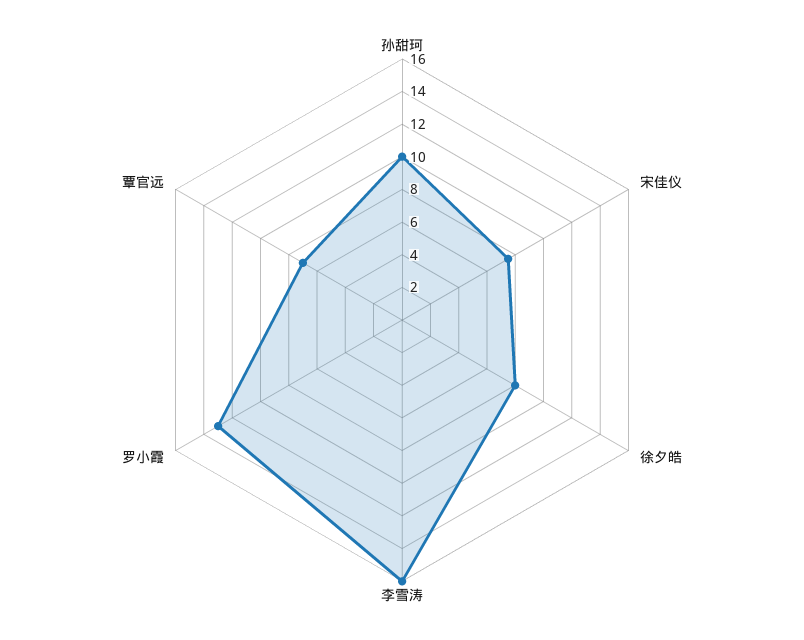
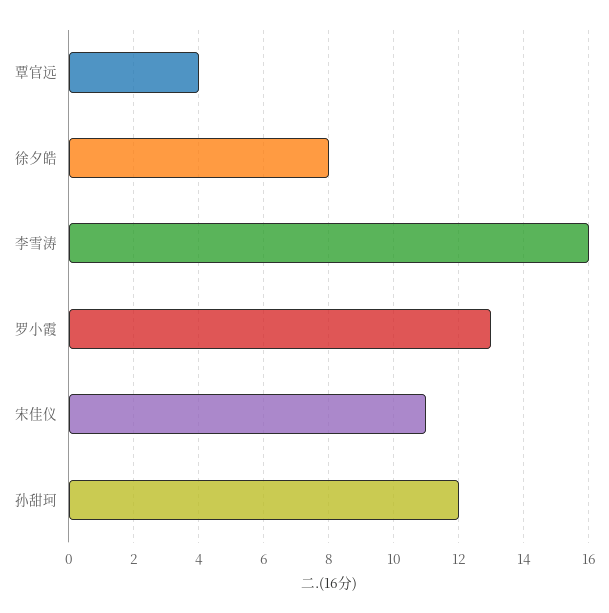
孙甜珂: 10 -> 12
宋佳仪: 7.5 -> 11
覃官远: 7 -> 4

